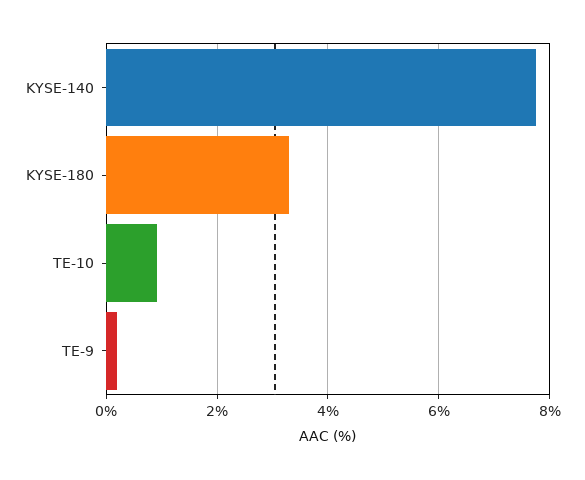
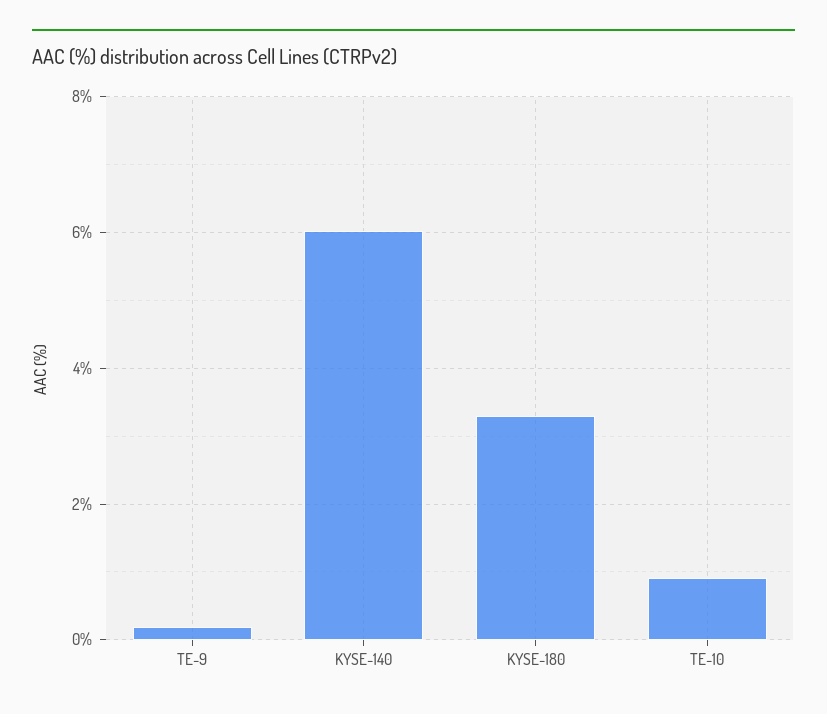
KYSE-140: 7.8 -> 6

